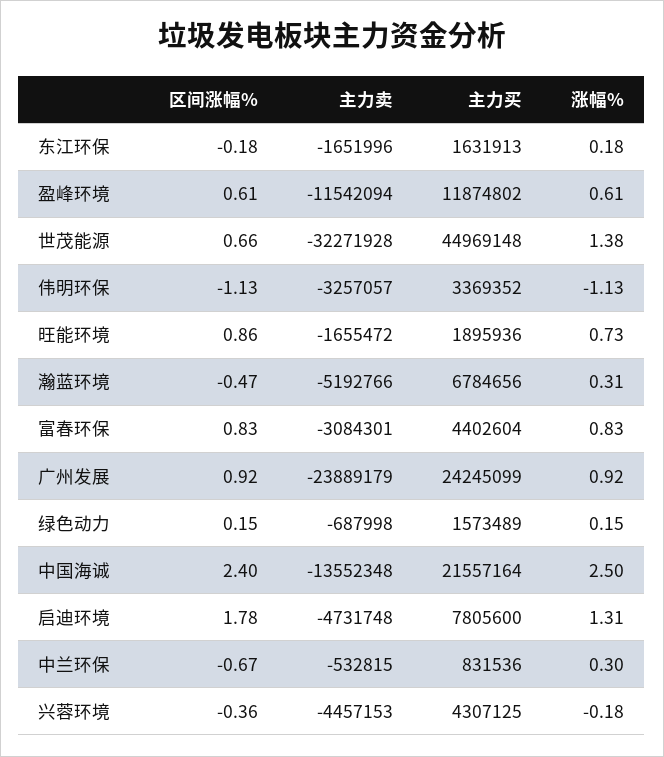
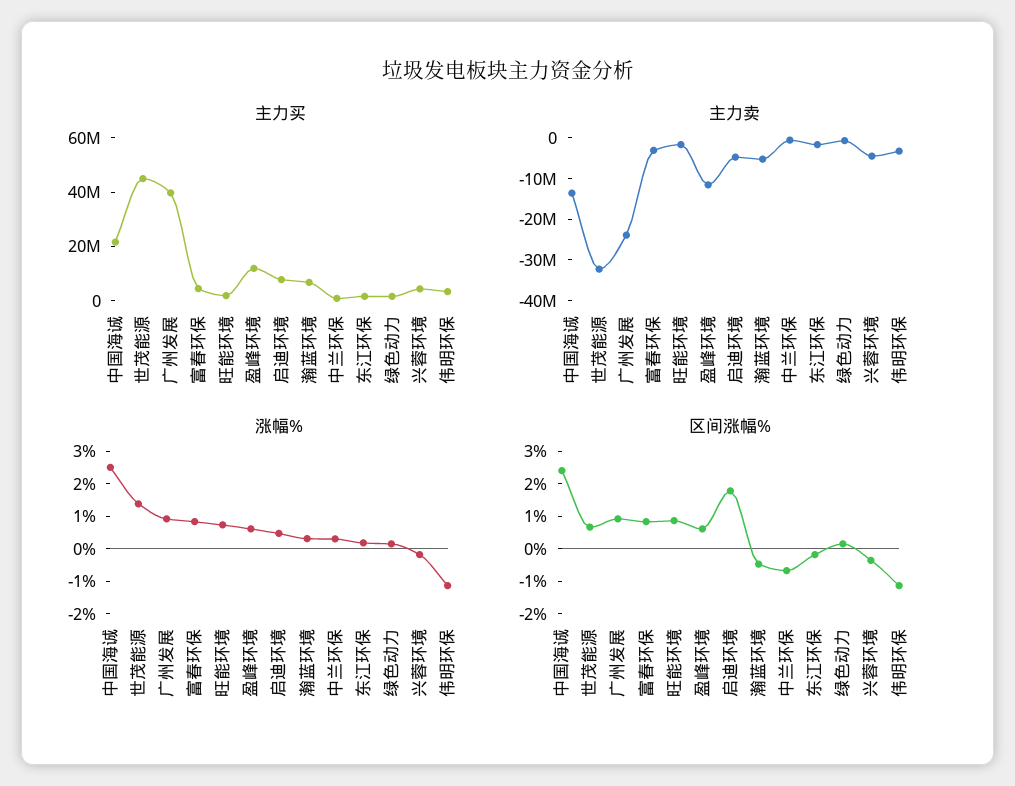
主力买, 广州发展: 24245099 -> 40000000
涨幅%, 启迪环境: 1.31 -> 0.5

